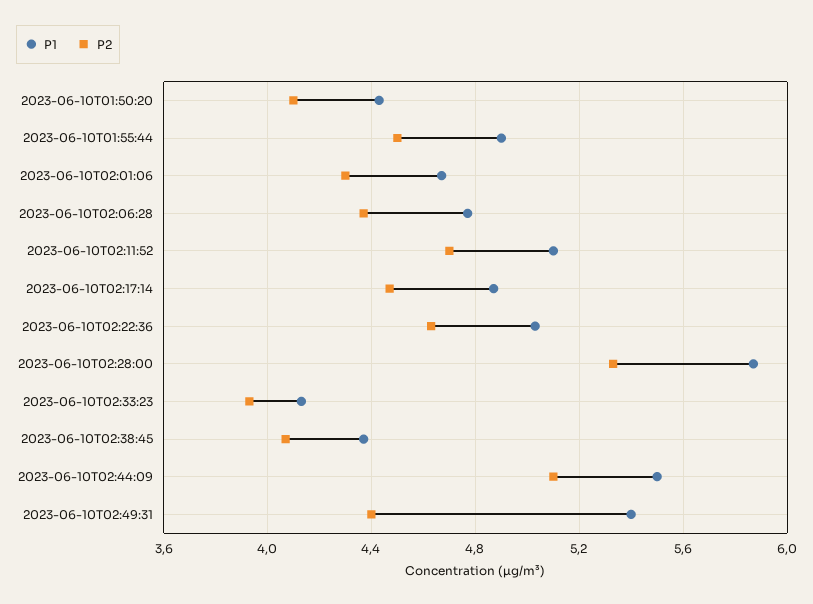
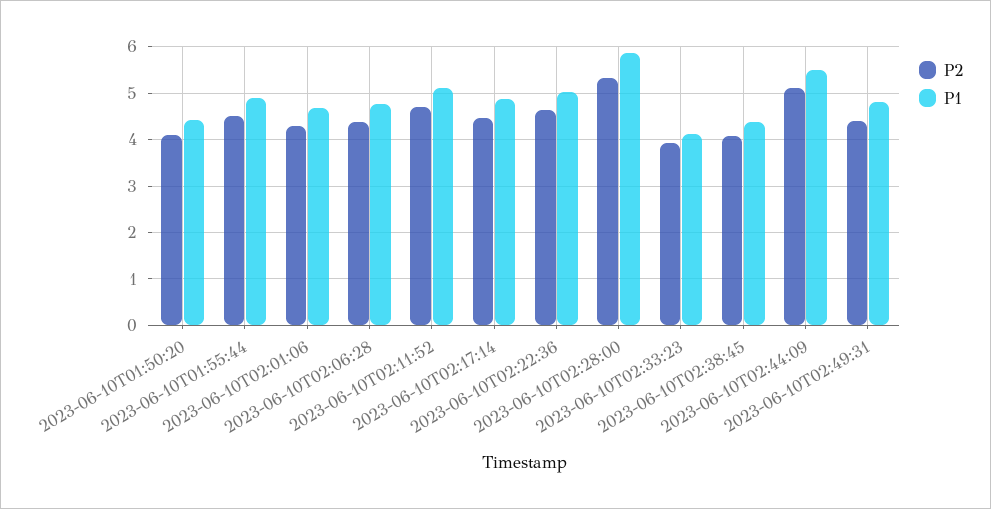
P1, 2023-06-10T02:49:31: 5.4 -> 4.8

